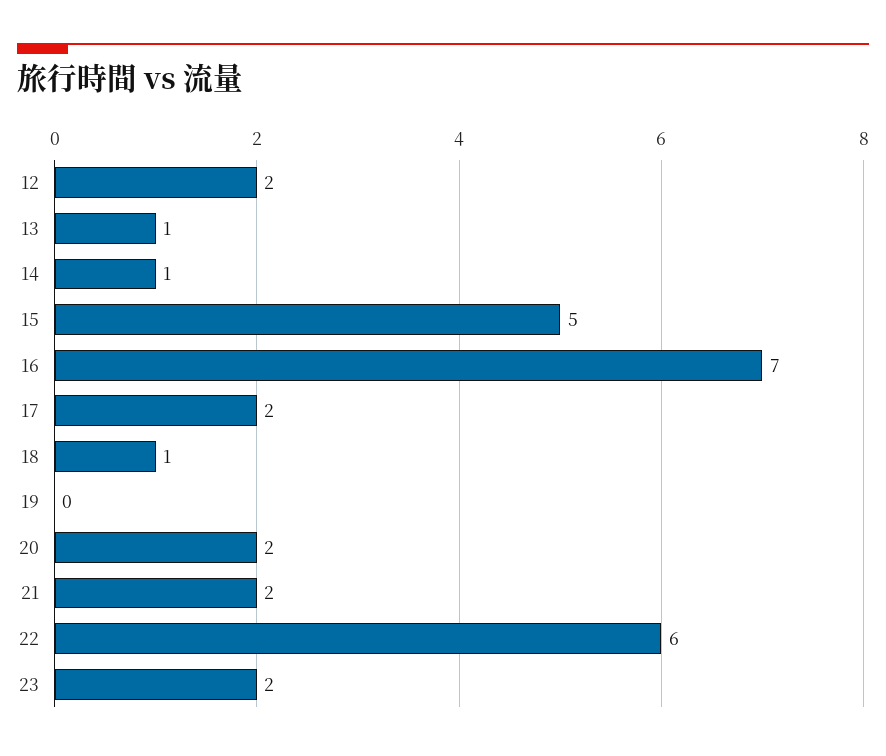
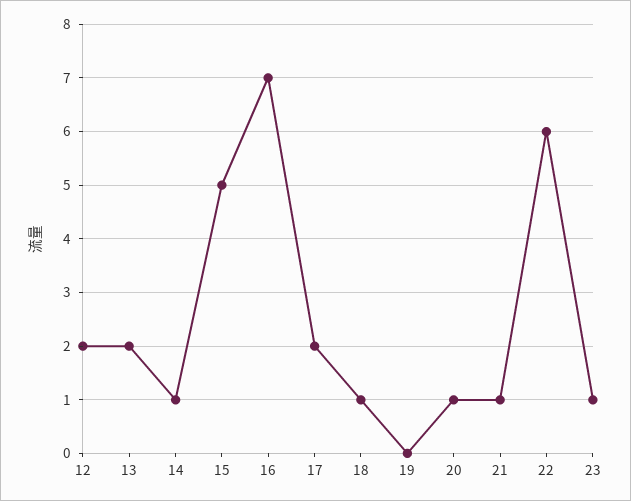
13: 1 -> 2
20: 2 -> 1
21: 2 -> 1
23: 2 -> 1

